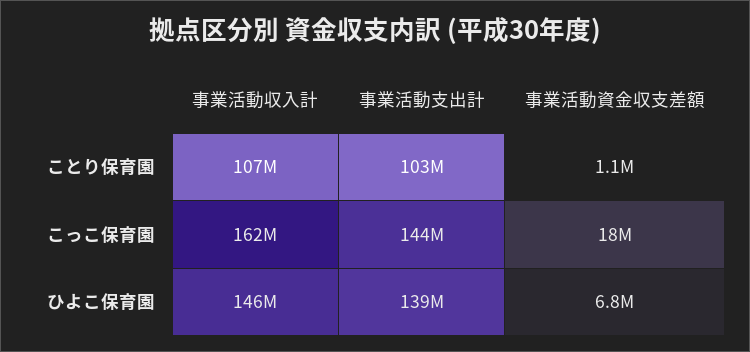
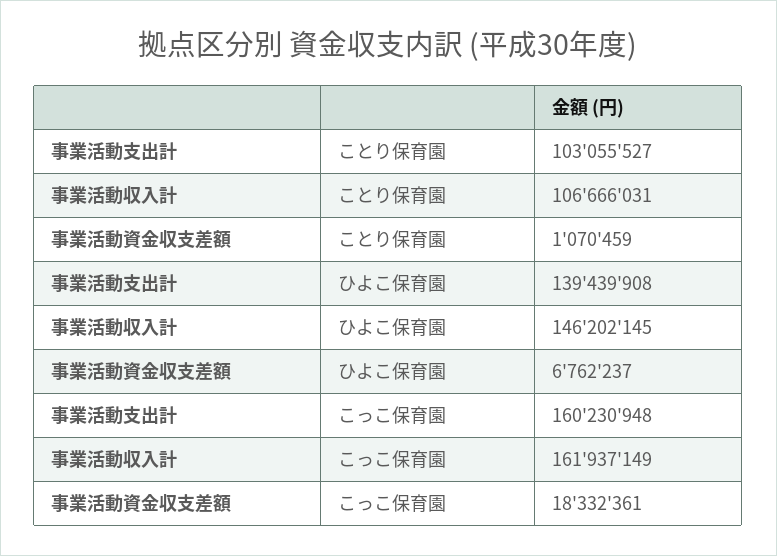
事業活動支出計, こっこ保育園: 144000000 -> 160230948

